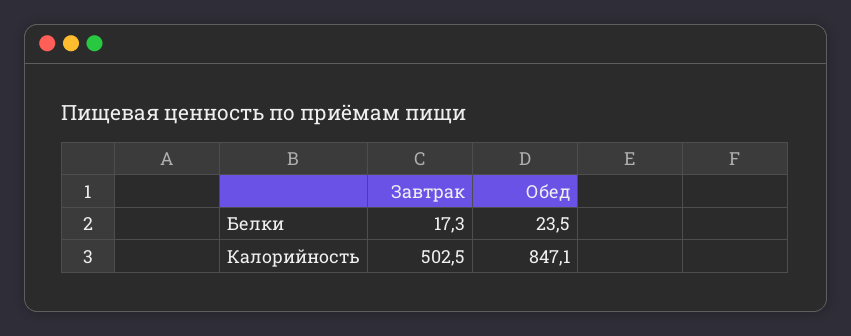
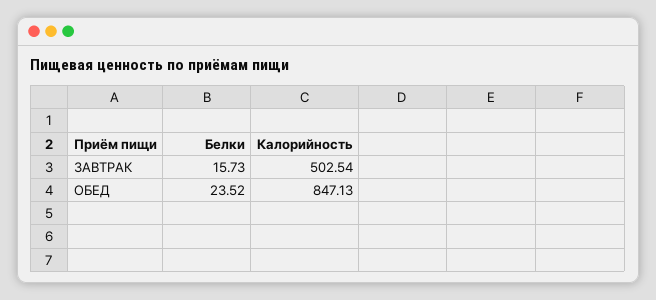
Завтрак, Белки: 17.3 -> 15.73

